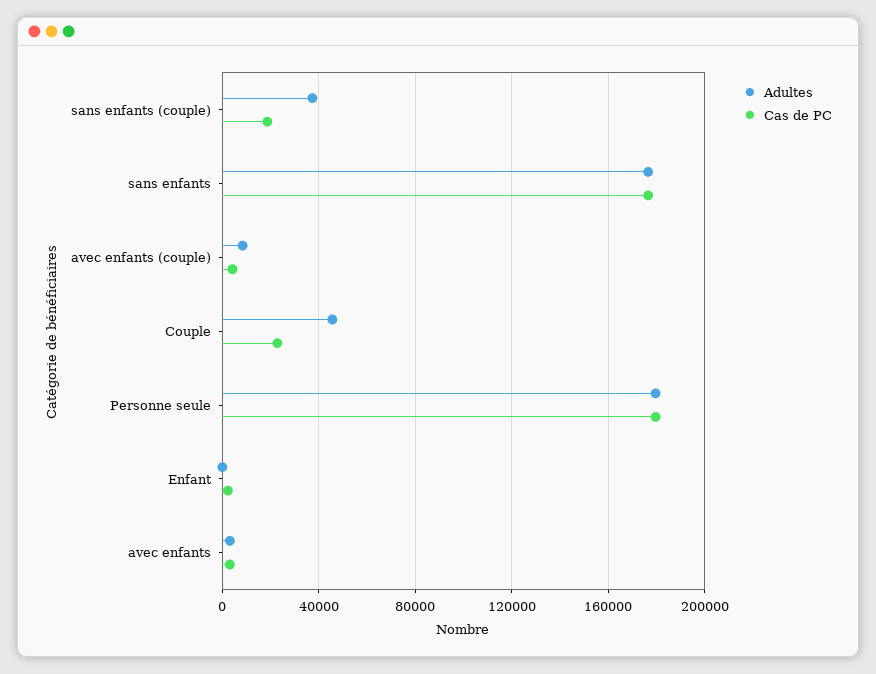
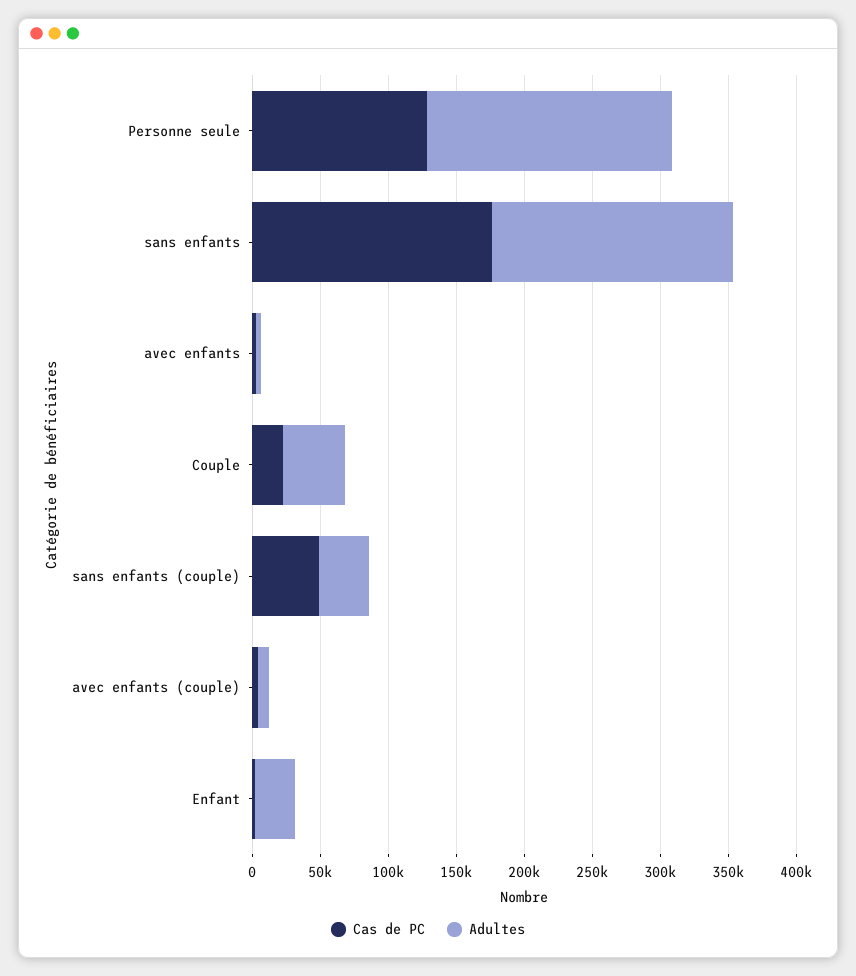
Cas de PC, sans enfants (couple): 20000 -> 50000
Cas de PC, Personne seule: 180000 -> 130000
Adultes, Enfant: 0 -> 30000

